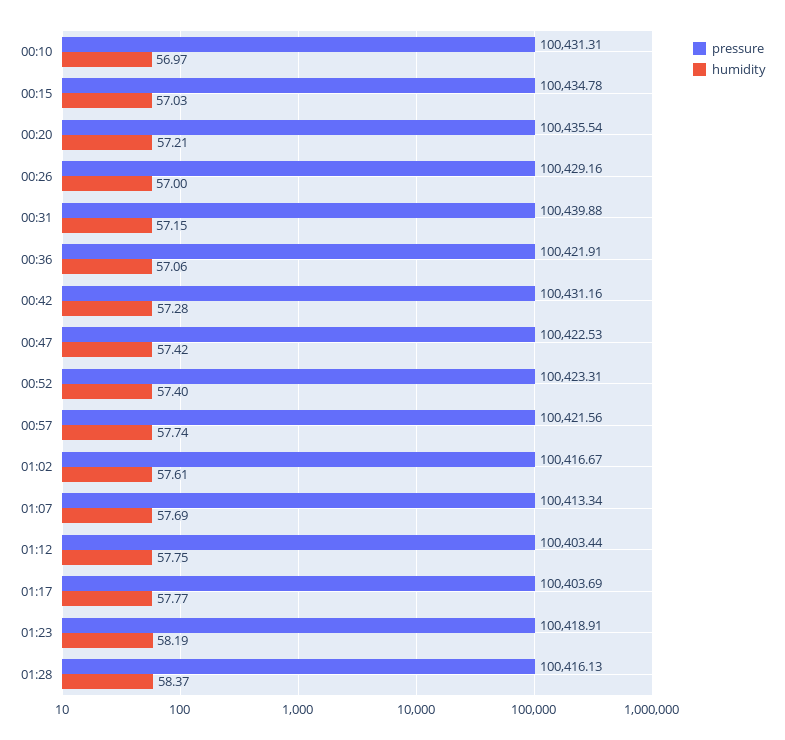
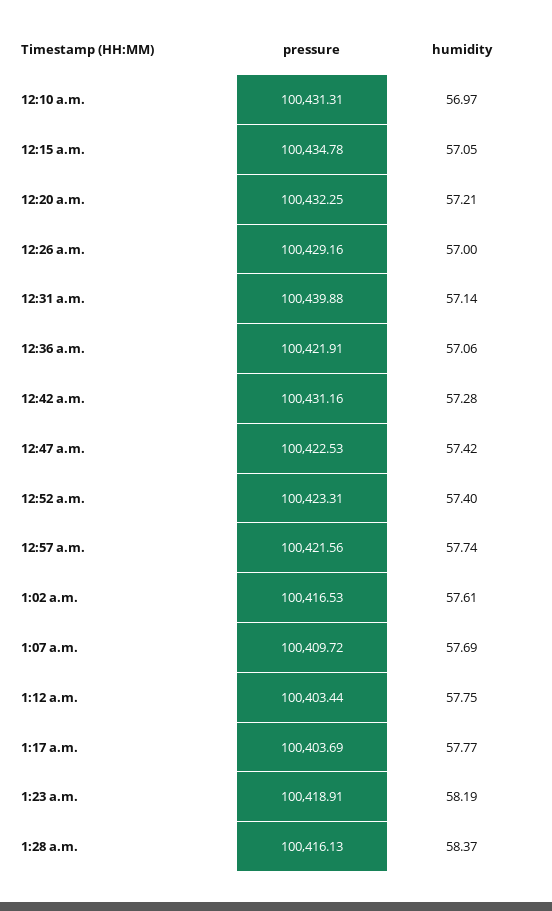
humidity, 00:15: 57.03 -> 57.05
pressure, 00:20: 100435.54 -> 100432.25
humidity, 00:31: 57.15 -> 57.14
pressure, 01:02: 100416.67 -> 100416.53
pressure, 01:07: 100413.34 -> 100409.72

